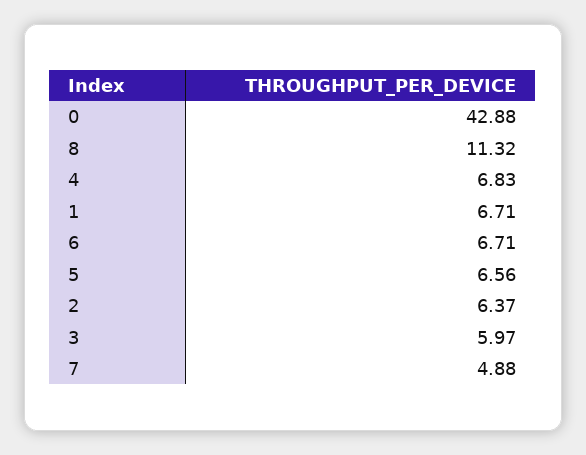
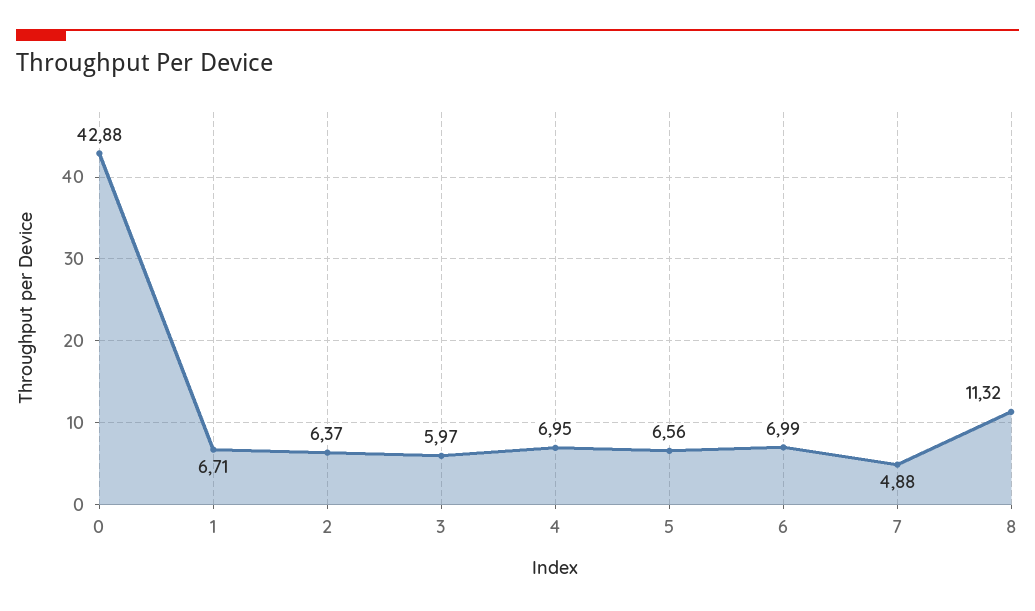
4: 6.83 -> 6.95
6: 6.71 -> 6.99

